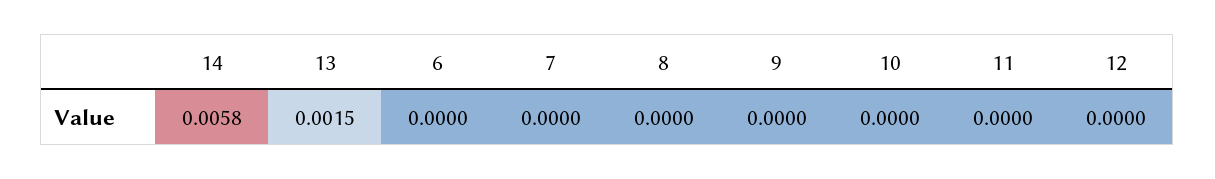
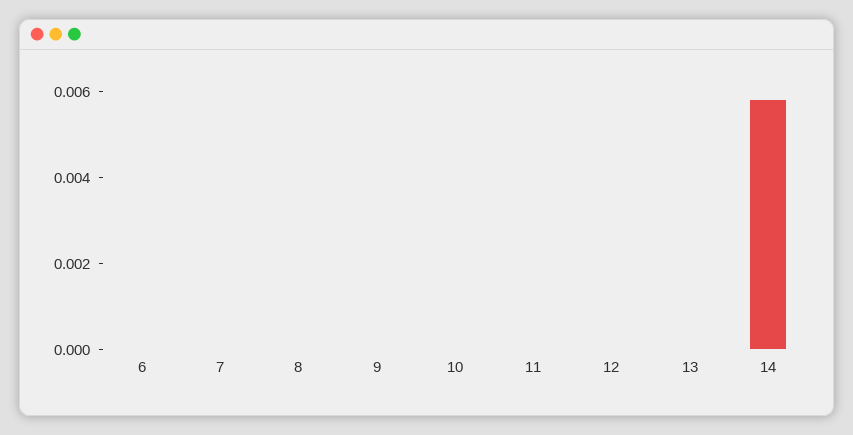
13: 0.0015 -> 0

